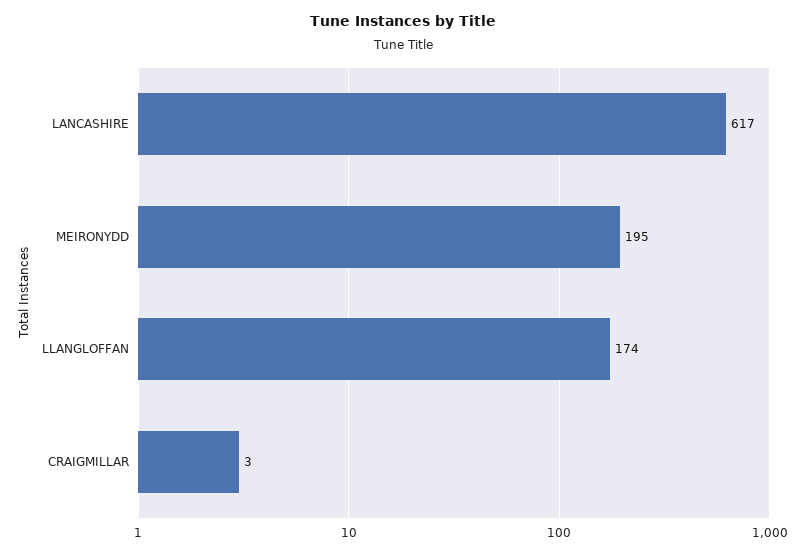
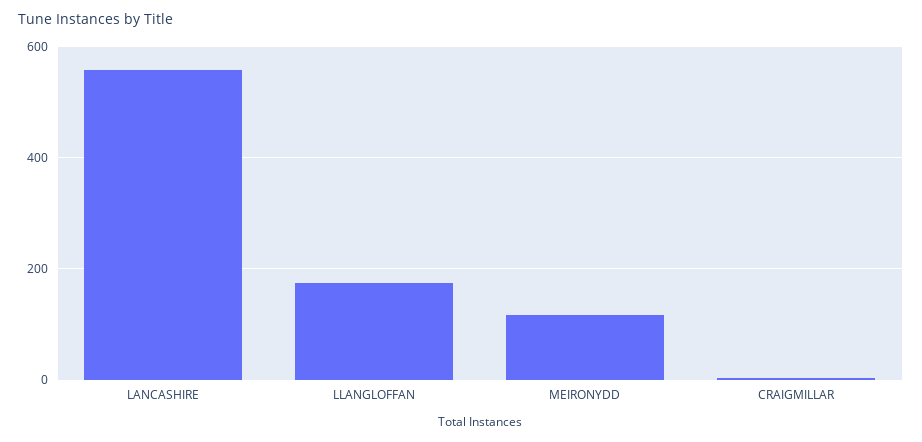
LANCASHIRE: 617 -> 560
MEIRONYDD: 195 -> 120

